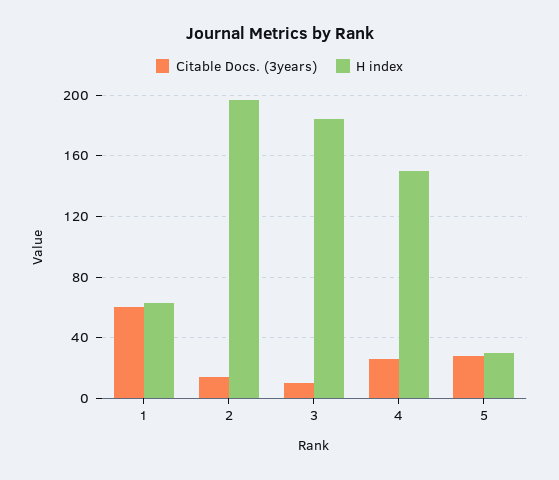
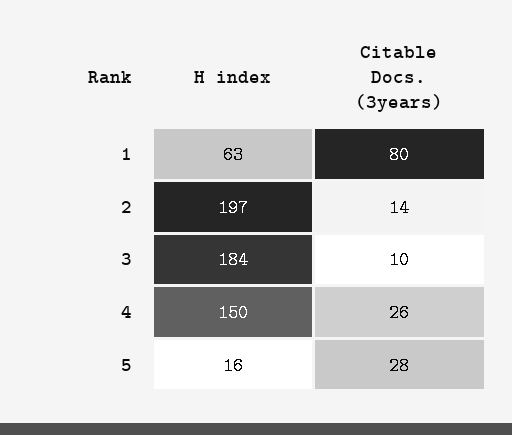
Citable Docs. (3years), 1: 60 -> 80
H index, 5: 30 -> 16

